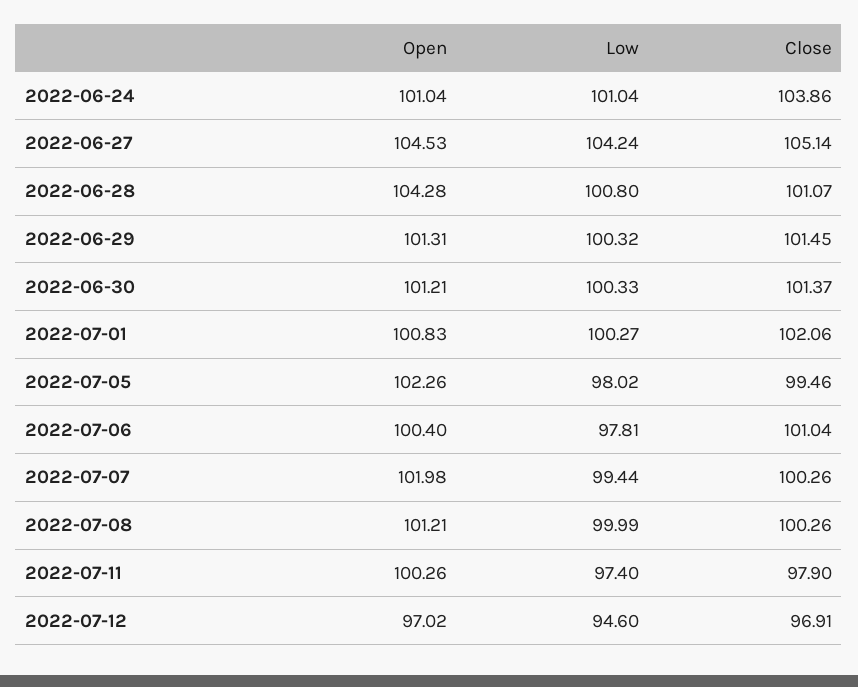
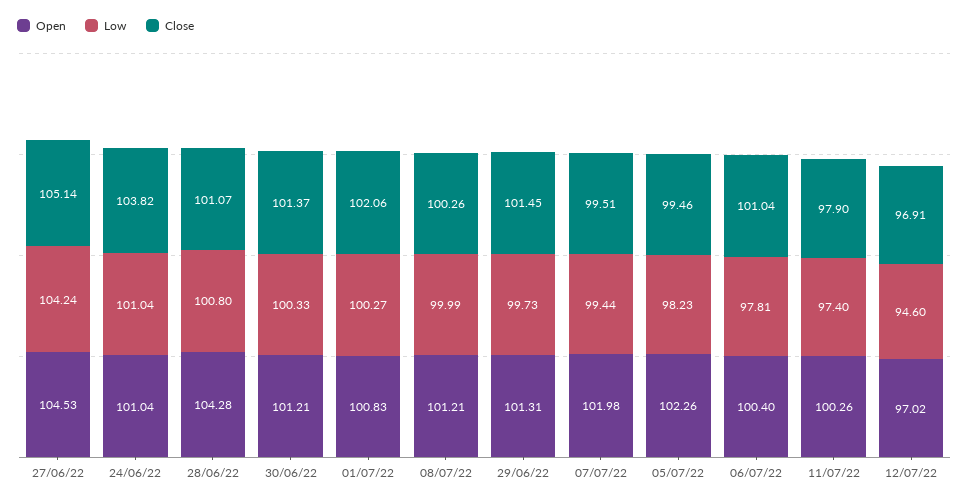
Close, 2022-06-24: 103.86 -> 103.82
Low, 2022-06-29: 100.32 -> 99.73
Low, 2022-07-05: 98.02 -> 98.23
Close, 2022-07-07: 100.26 -> 99.51

